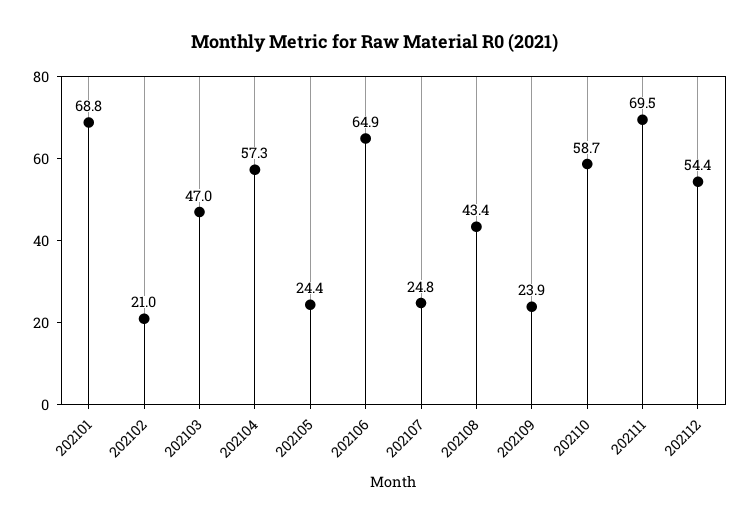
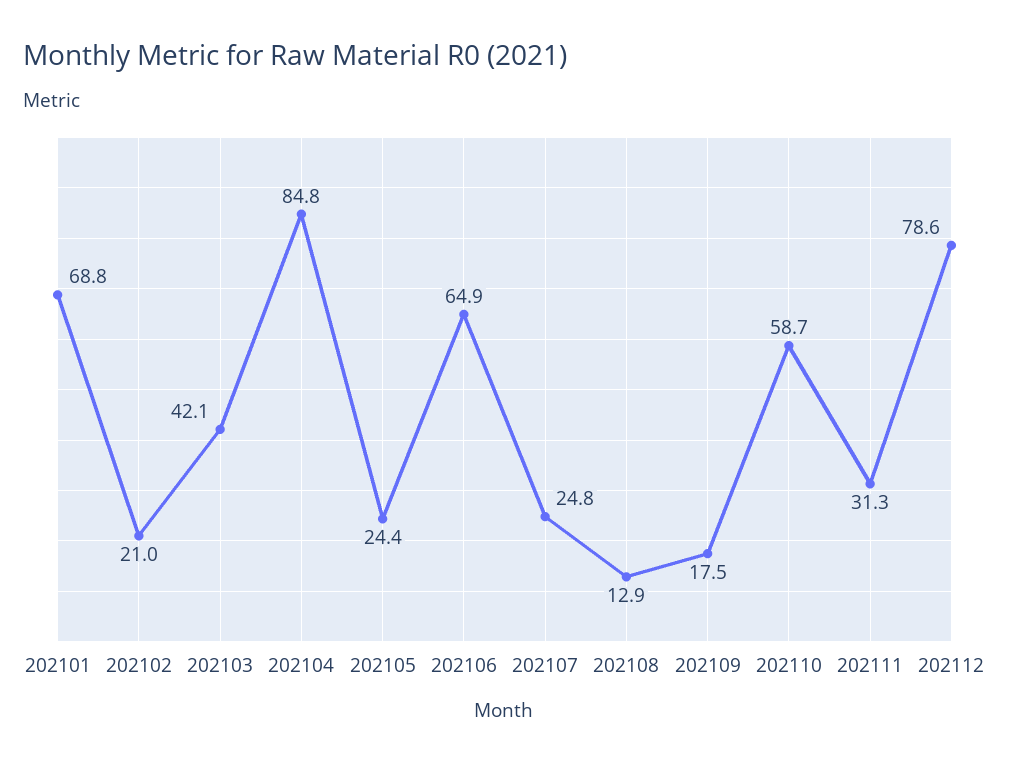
202103: 47 -> 42.1
202104: 57.3 -> 84.8
202108: 43.4 -> 12.9
202109: 23.9 -> 17.5
202111: 69.5 -> 31.3
202112: 54.4 -> 78.6

